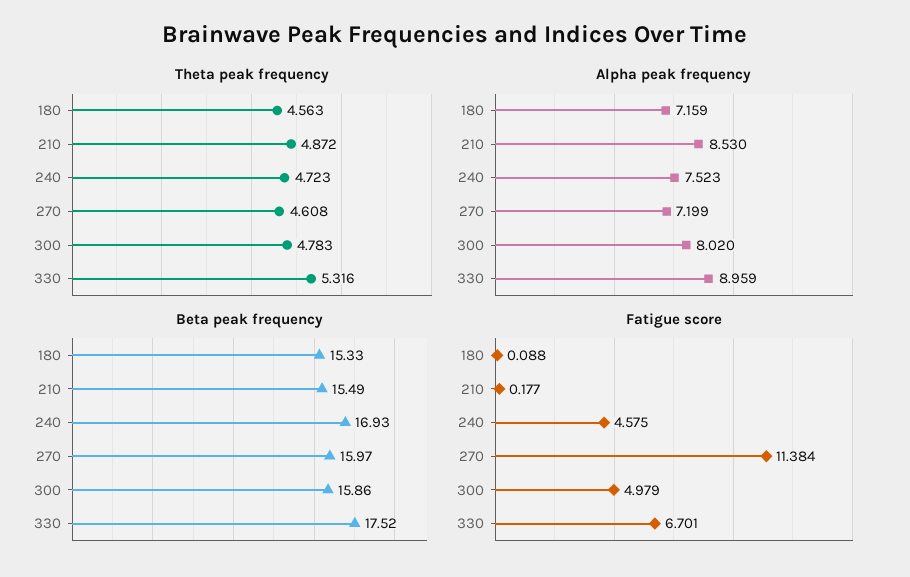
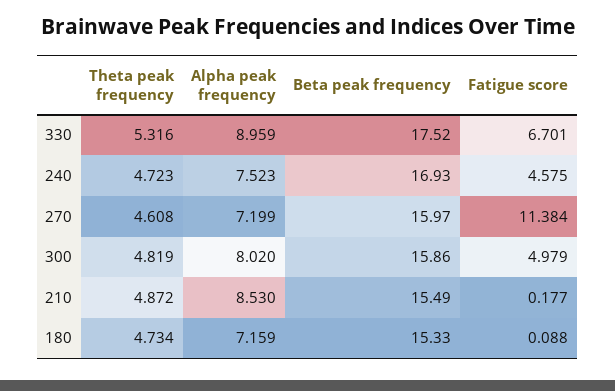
Theta peak frequency, 180: 4.563 -> 4.734
Theta peak frequency, 300: 4.783 -> 4.819

